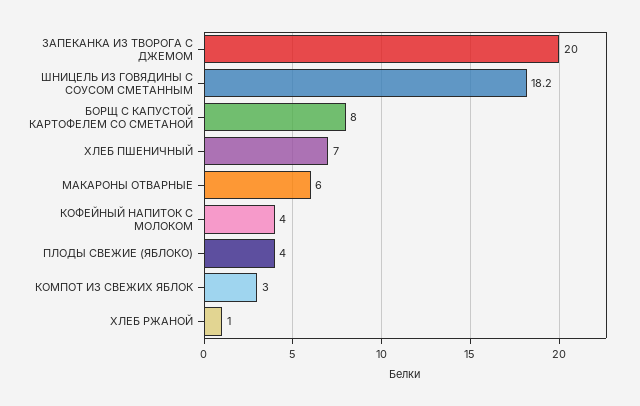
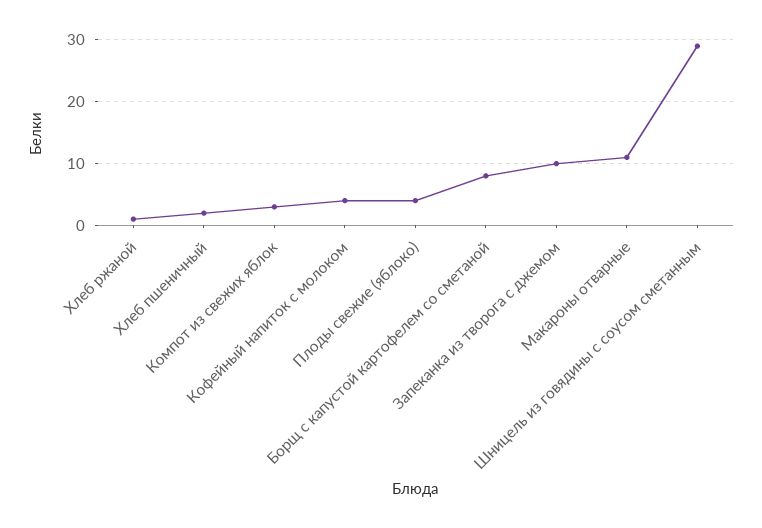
ЗАПЕКАНКА ИЗ ТВОРОГА С ДЖЕМОМ: 20 -> 10
ШНИЦЕЛЬ ИЗ ГОВЯДИНЫ С СОУСОМ СМЕТАННЫМ: 18.2 -> 29
ХЛЕБ ПШЕНИЧНЫЙ: 7 -> 2
МАКАРОНЫ ОТВАРНЫЕ: 6 -> 11

